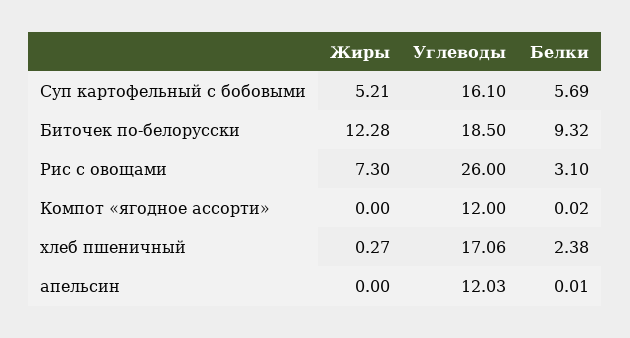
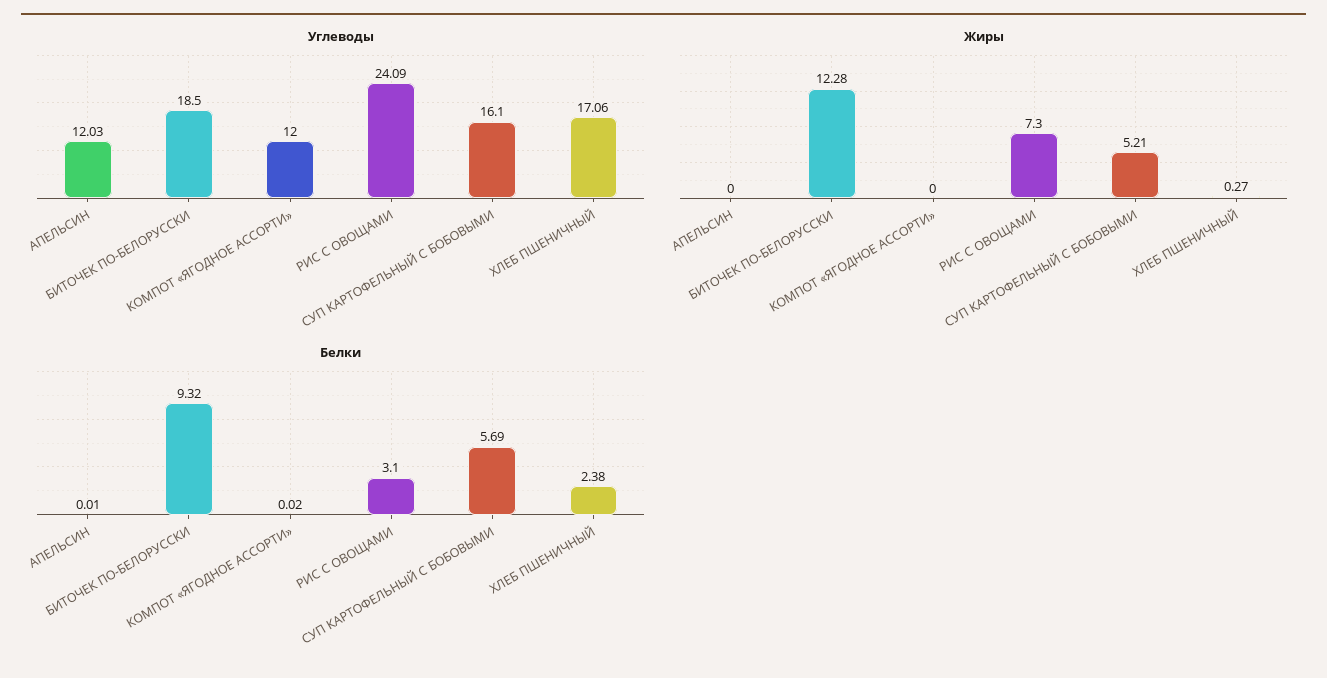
Углеводы, Рис с овощами: 26 -> 24.09

